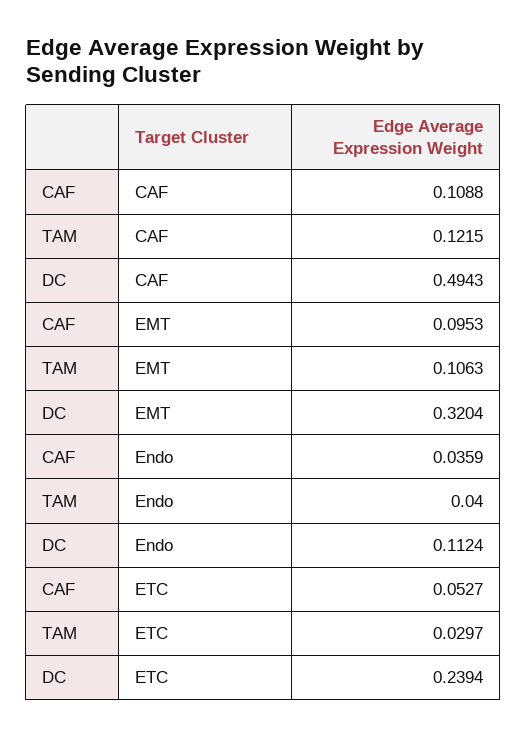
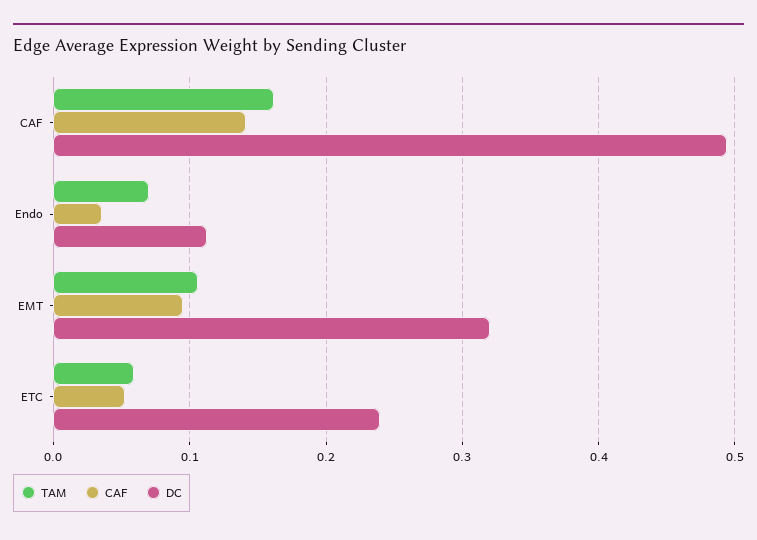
CAF, CAF: 0.1088 -> 0.14
TAM, CAF: 0.1215 -> 0.16
TAM, Endo: 0.04 -> 0.07
TAM, ETC: 0.0297 -> 0.06

